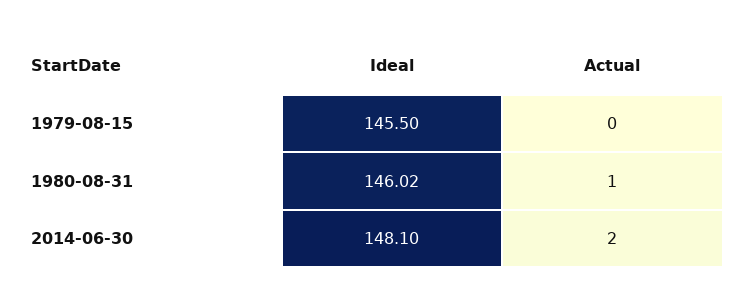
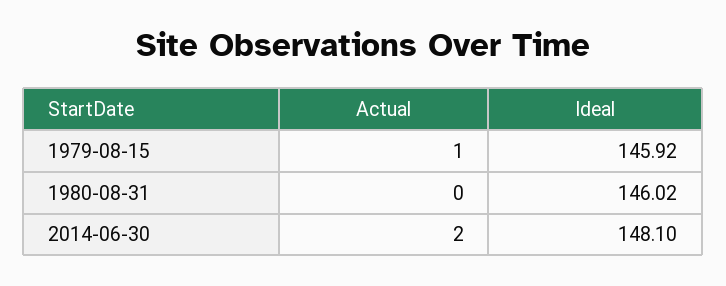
Ideal, 1979-08-15: 145.5 -> 145.92
Actual, 1979-08-15: 0 -> 1
Actual, 1980-08-31: 1 -> 0

